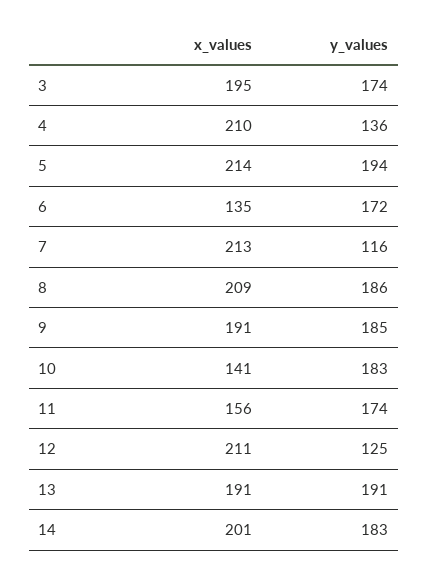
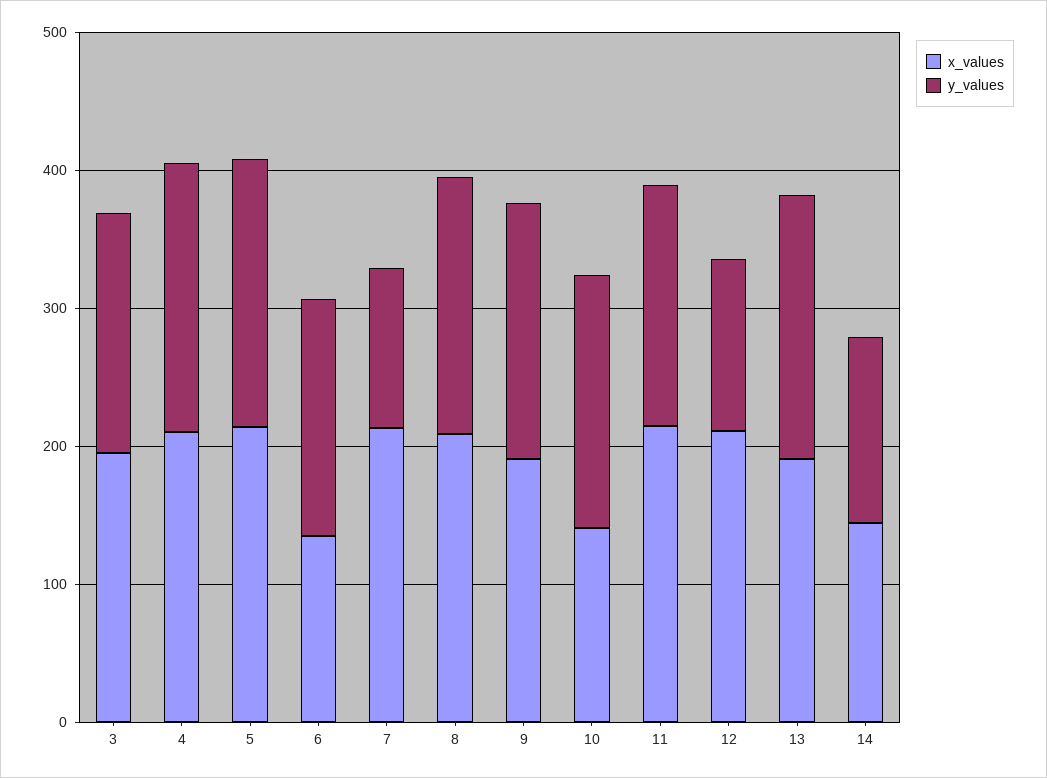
y_values, 4: 136 -> 200
x_values, 11: 156 -> 220
x_values, 14: 201 -> 140
y_values, 14: 183 -> 140

